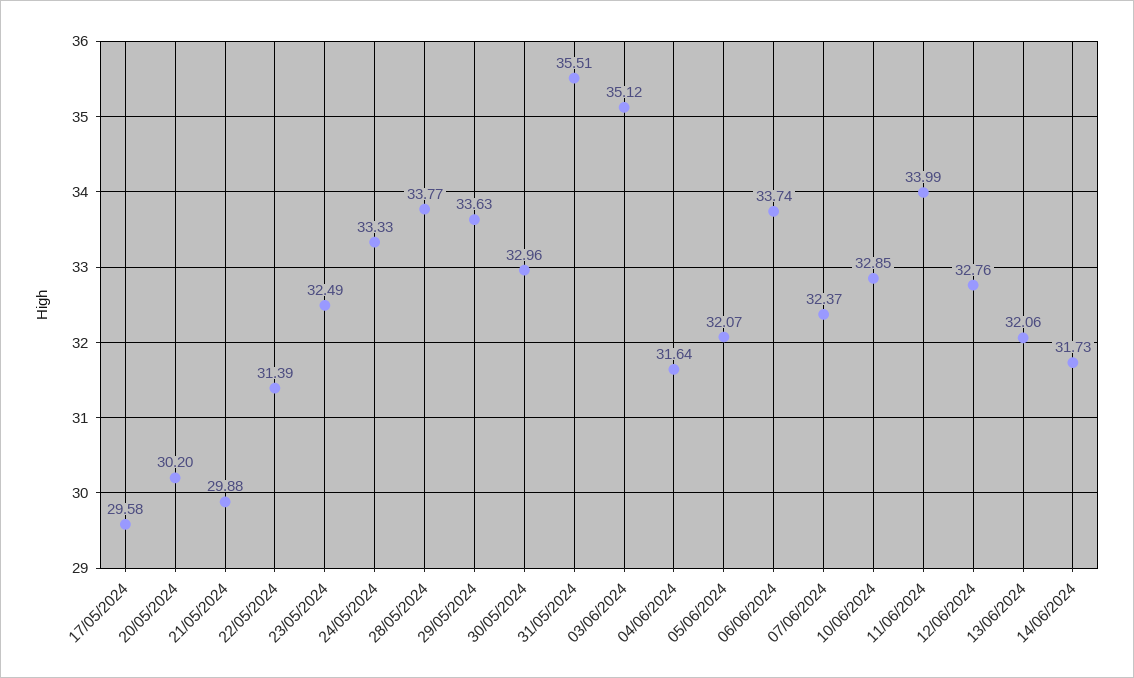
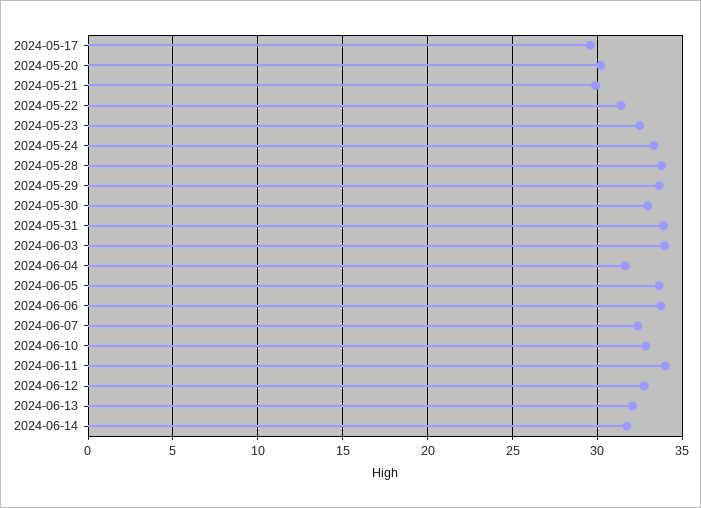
31/05/2024: 35.51 -> 34
03/06/2024: 35.12 -> 34
05/06/2024: 32.07 -> 33.5

